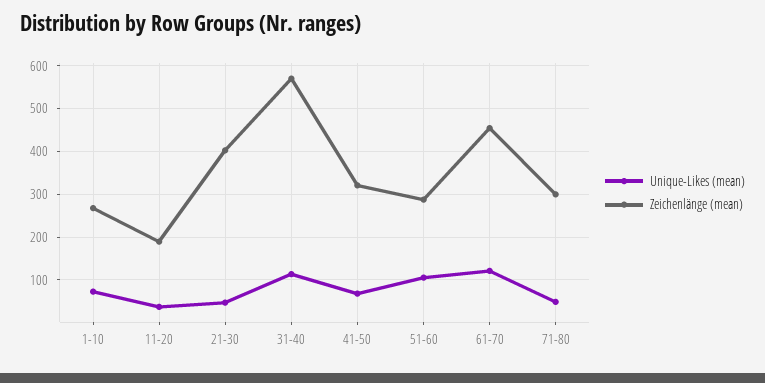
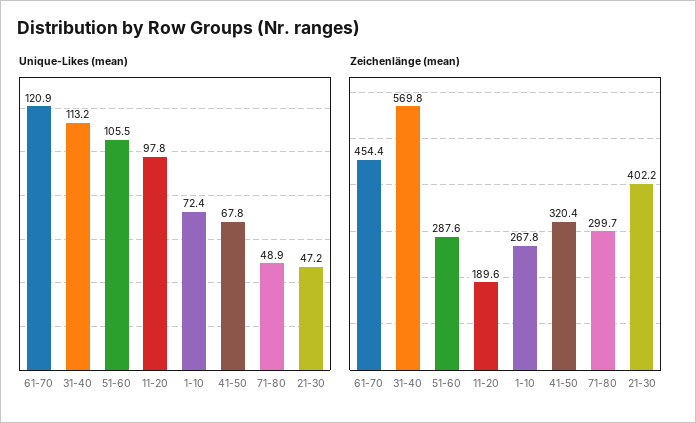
Unique-Likes (mean), 11-20: 40 -> 97.8

